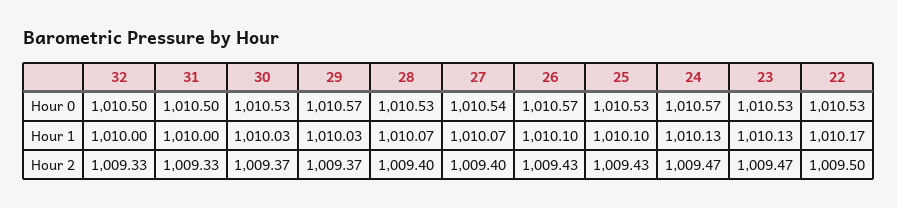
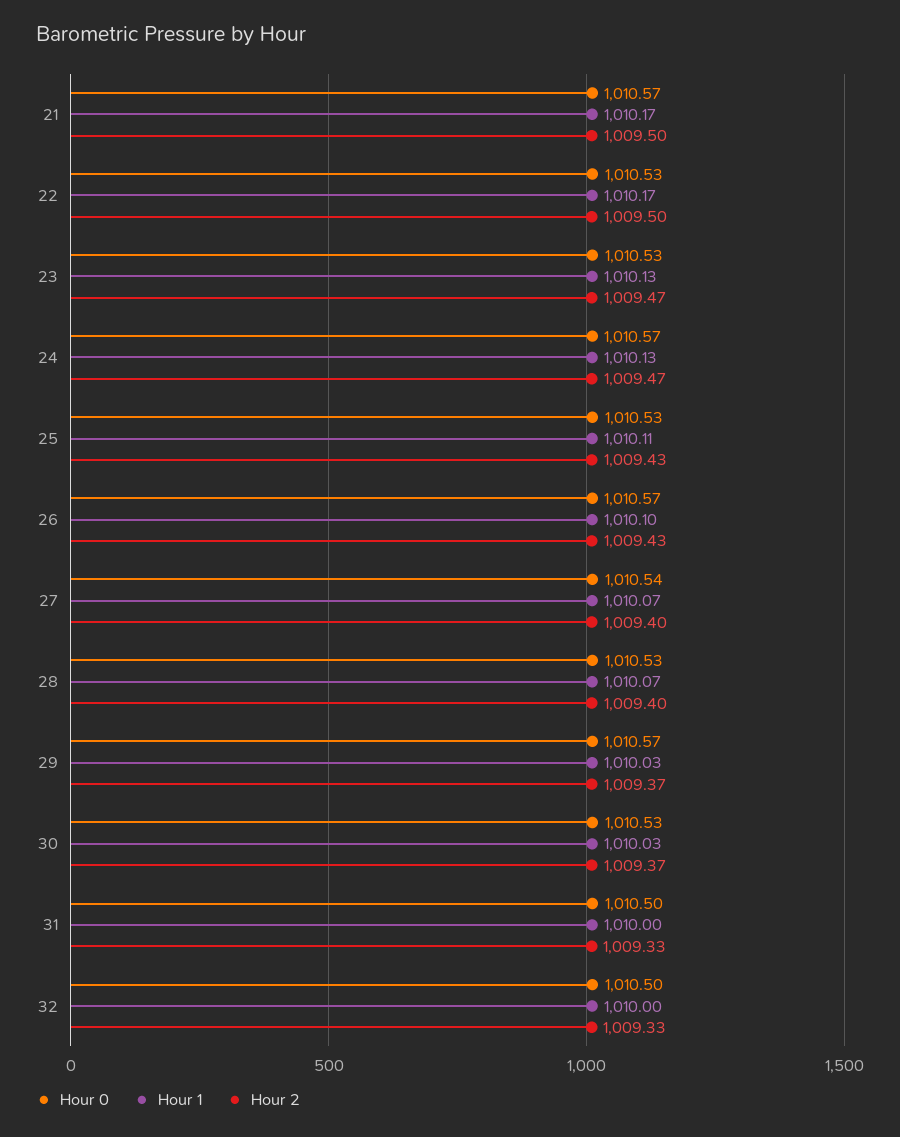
Hour 1, 25: 1010.1 -> 1010.11
Hour 0, 21: none -> 1010.57
Hour 1, 21: none -> 1010.17
Hour 2, 21: none -> 1009.5

